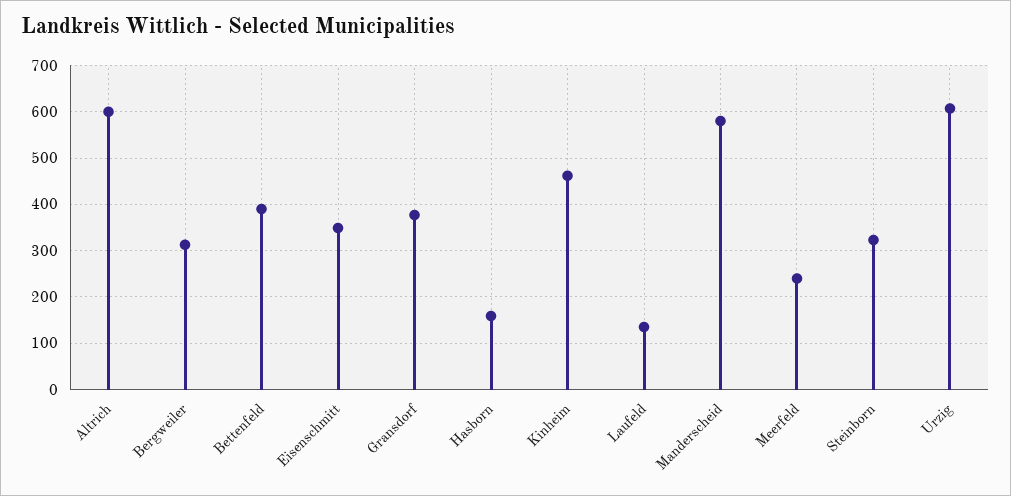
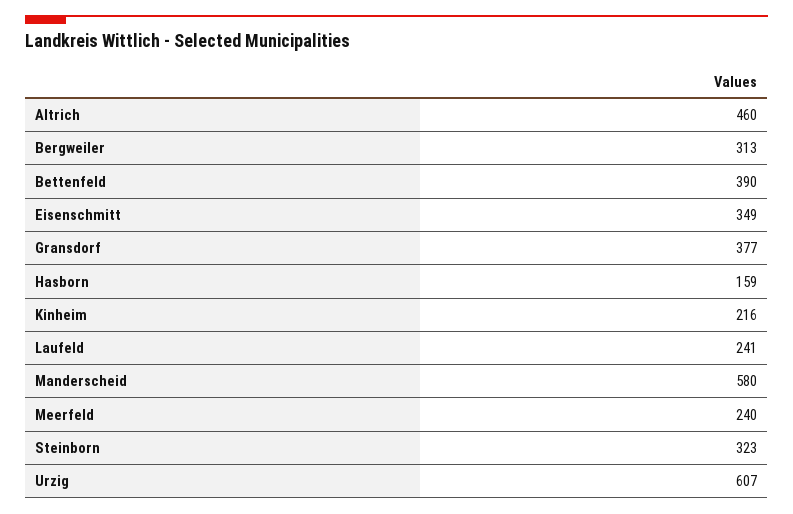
Altrich: 600 -> 460
Kinheim: 460 -> 216
Laufeld: 140 -> 241

